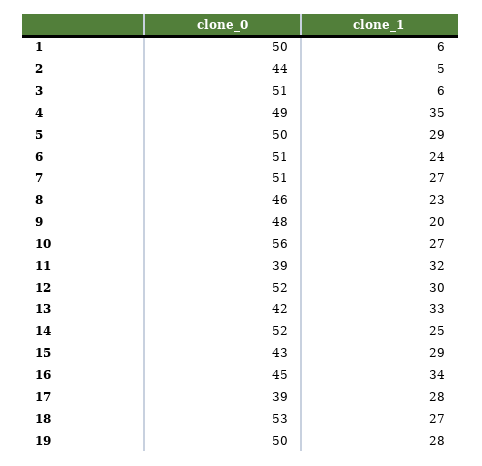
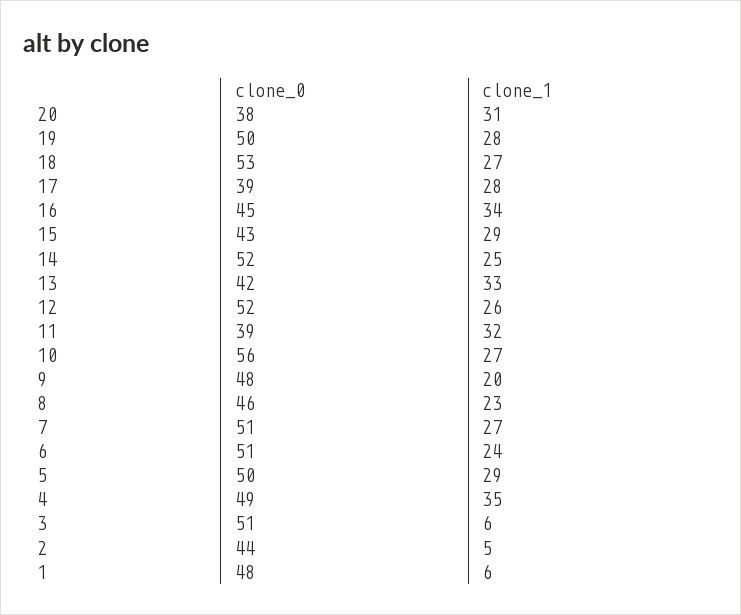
clone_0, 1: 50 -> 48
clone_1, 12: 30 -> 26
clone_0, 20: none -> 38
clone_1, 20: none -> 31

